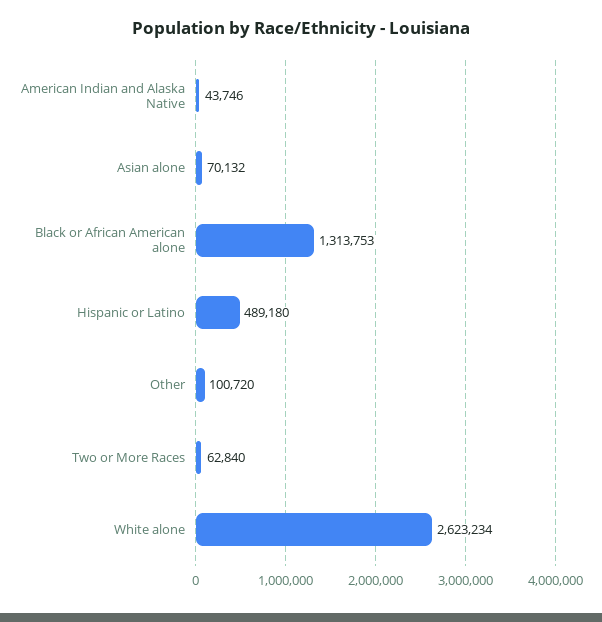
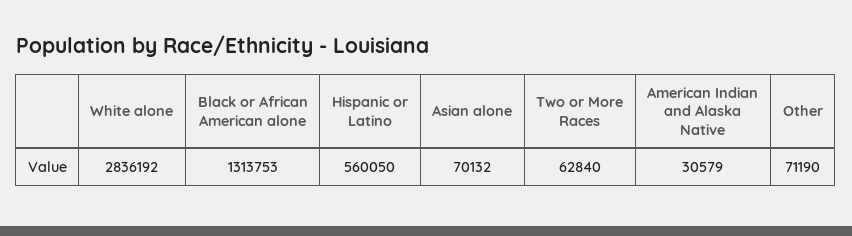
American Indian and Alaska Native: 43746 -> 30579
Hispanic or Latino: 489180 -> 560050
Other: 100720 -> 71190
White alone: 2623234 -> 2836192

